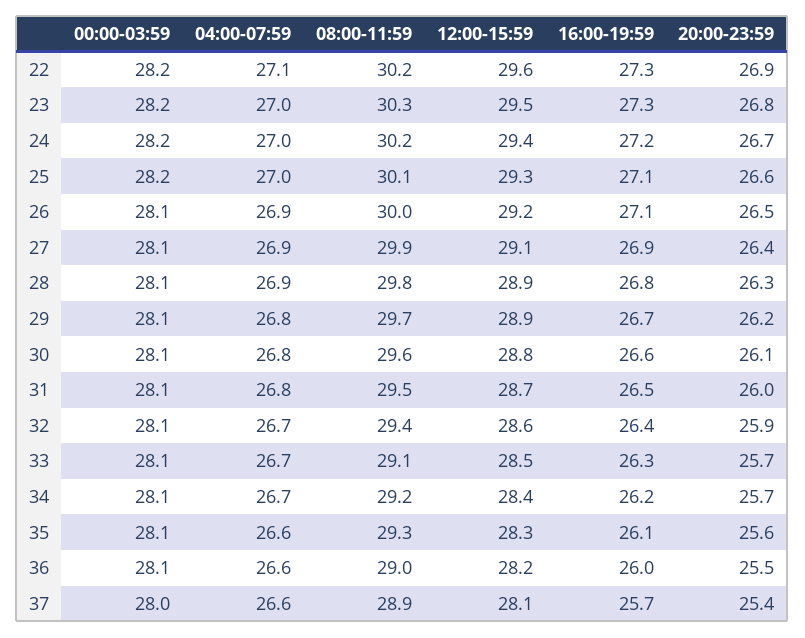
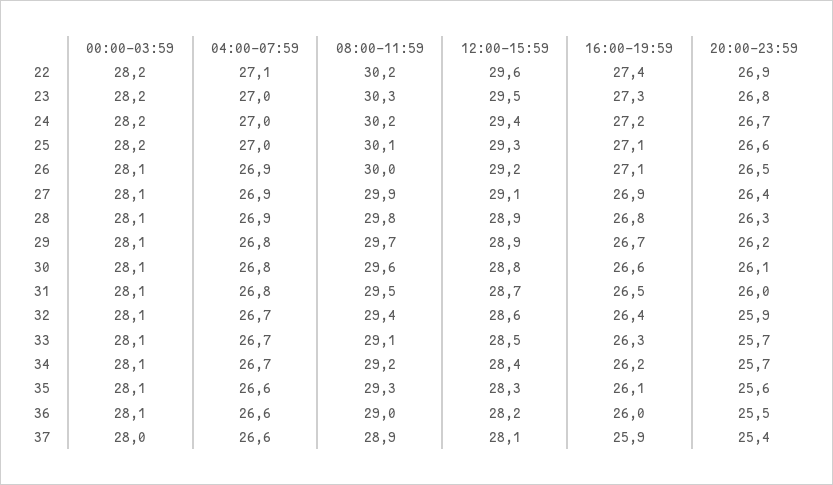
16:00-19:59, 22: 27.3 -> 27.4
16:00-19:59, 37: 25.7 -> 25.9

